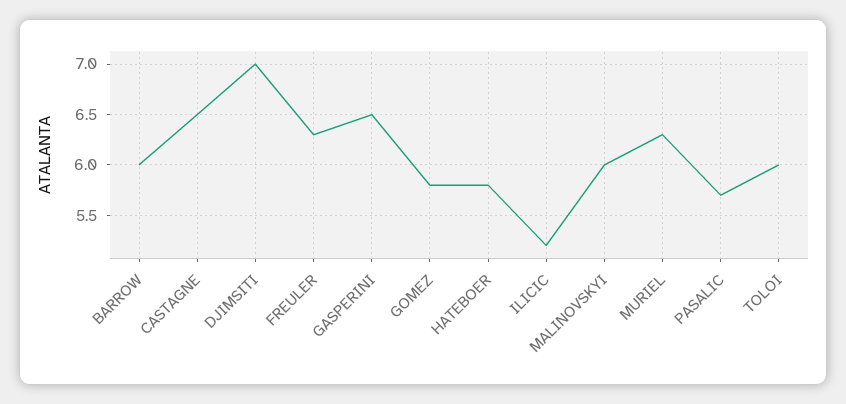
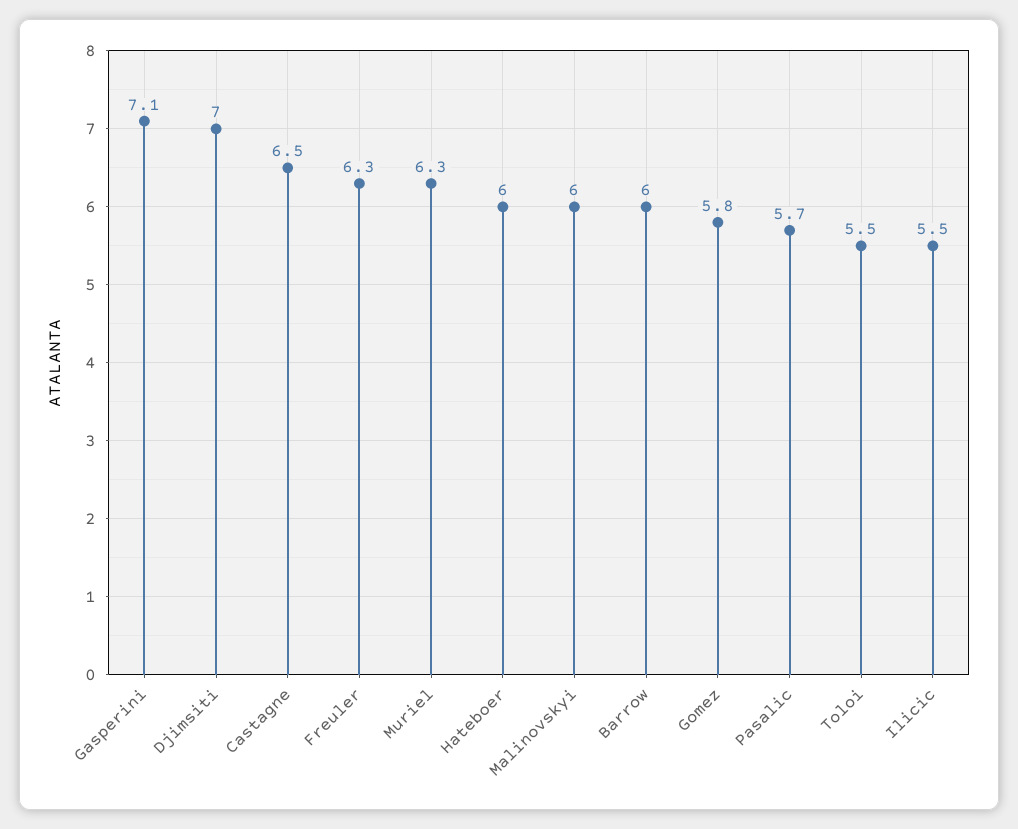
GASPERINI: 6.5 -> 7.1
HATEBOER: 5.8 -> 6
ILICIC: 5.2 -> 5.5
TOLOI: 6 -> 5.5

